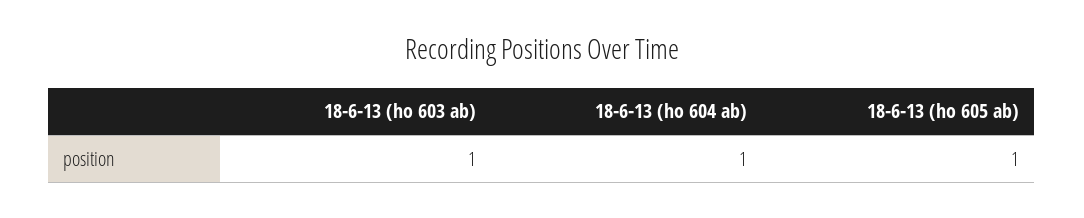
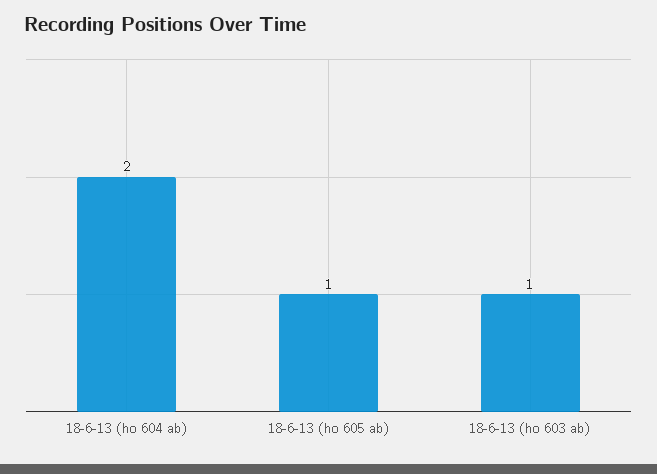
18-6-13 (ho 604 ab): 1 -> 2

